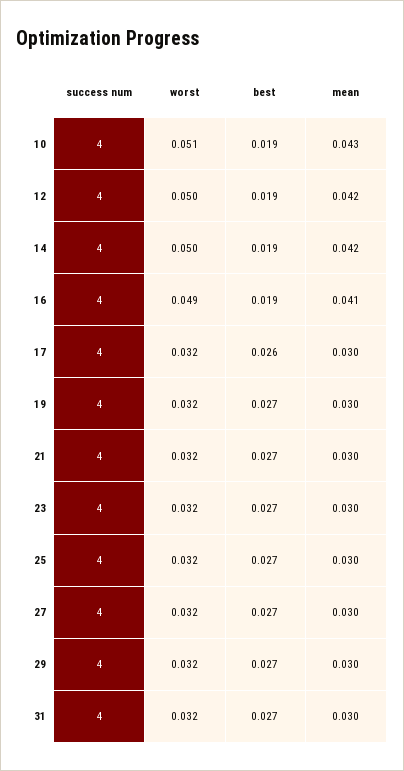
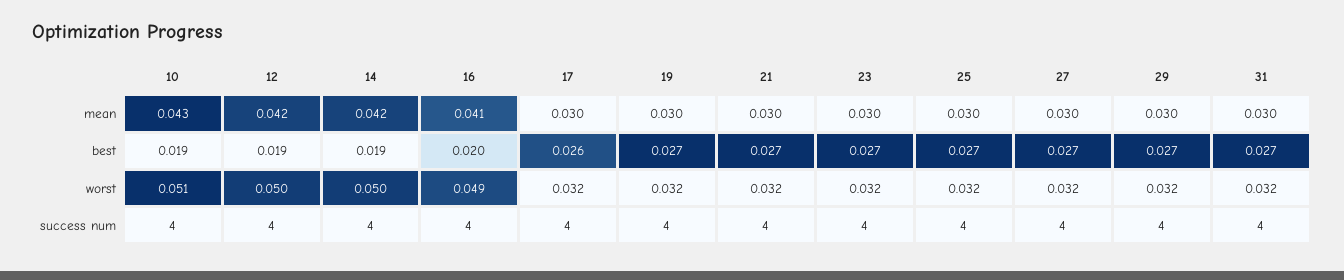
best, 16: 0.019 -> 0.02

